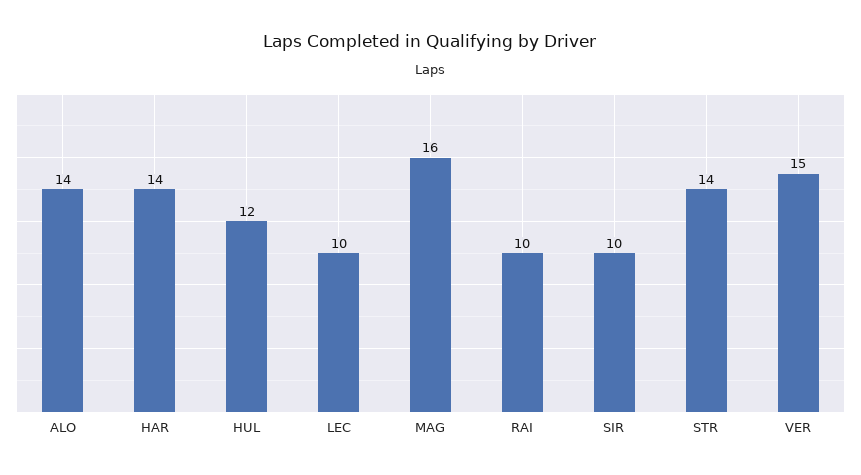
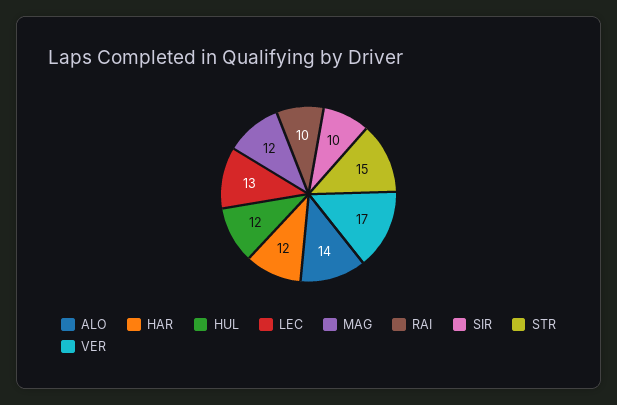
HAR: 14 -> 12
LEC: 10 -> 13
MAG: 16 -> 12
STR: 14 -> 15
VER: 15 -> 17

